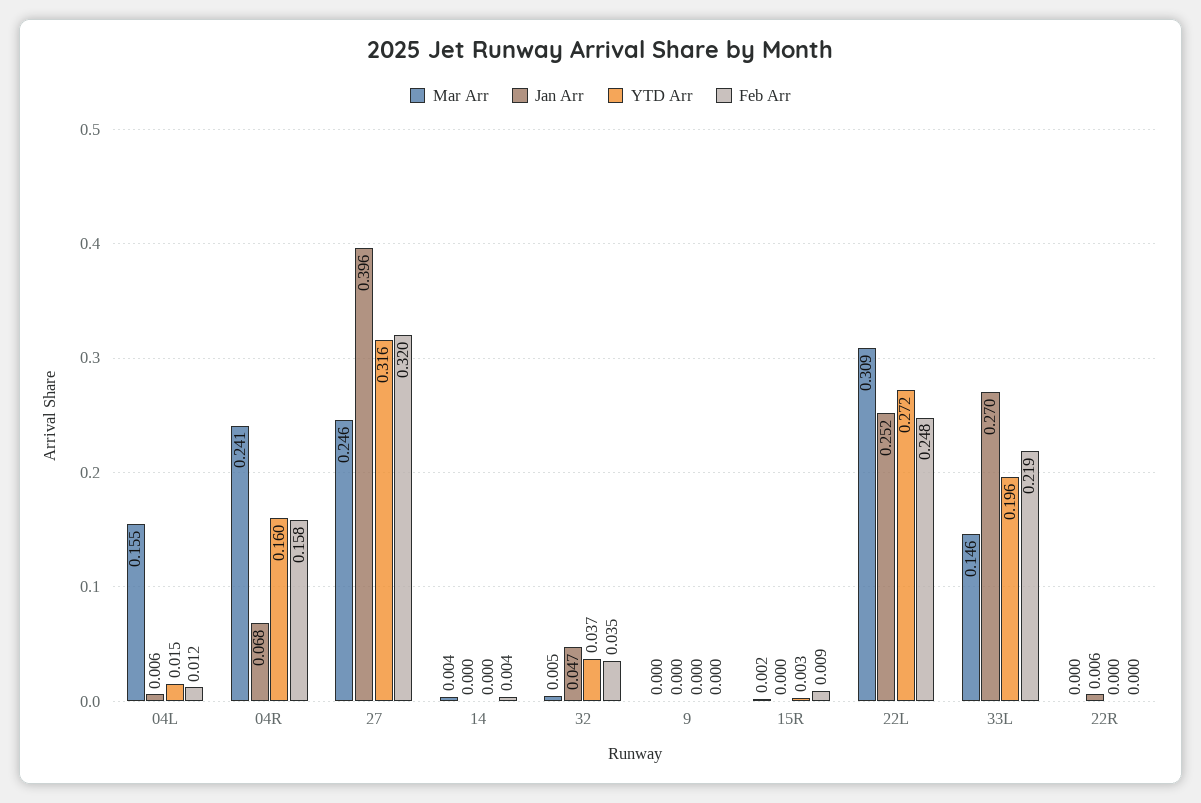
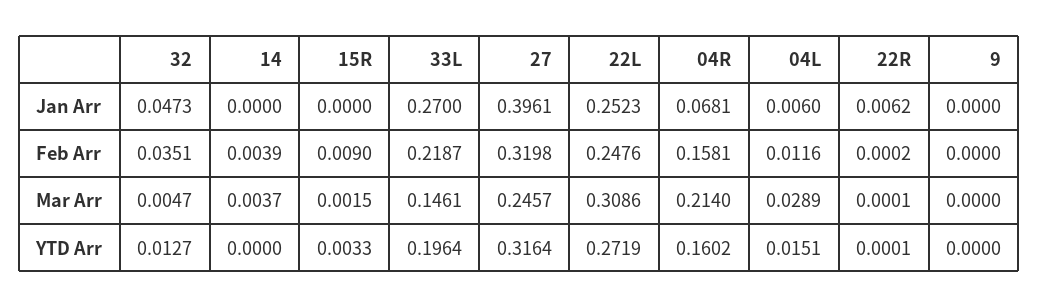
Mar Arr, 04L: 0.155 -> 0.0289
Mar Arr, 04R: 0.241 -> 0.214
YTD Arr, 32: 0.037 -> 0.0127

